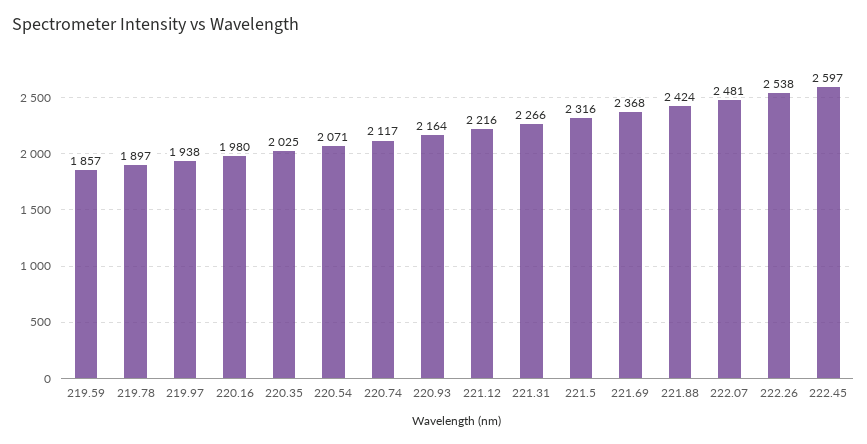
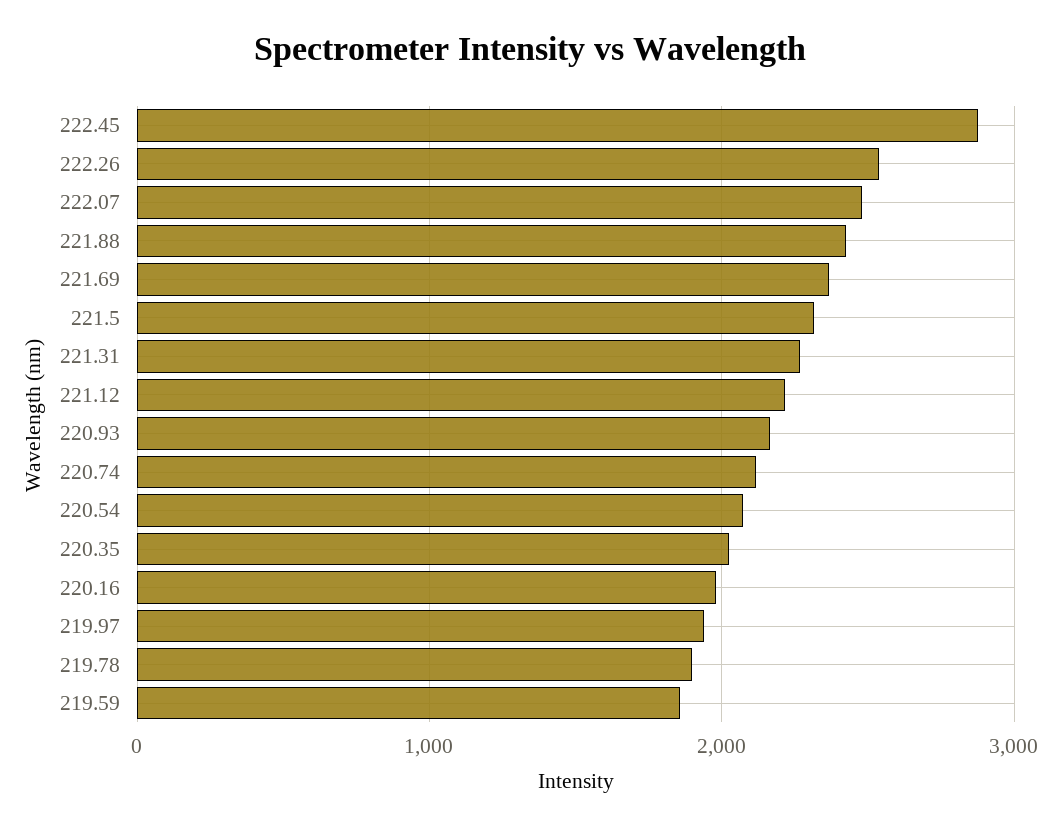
222.45: 2597 -> 2900

